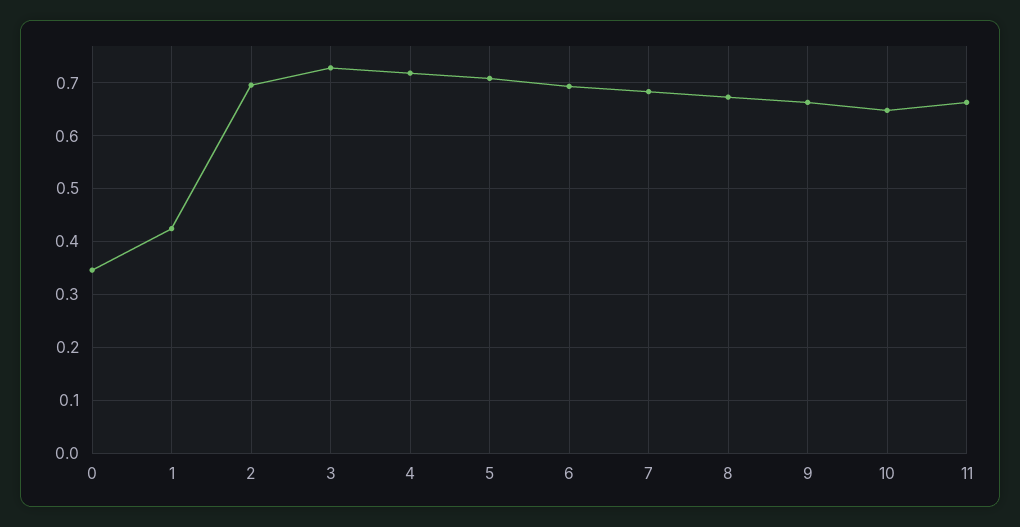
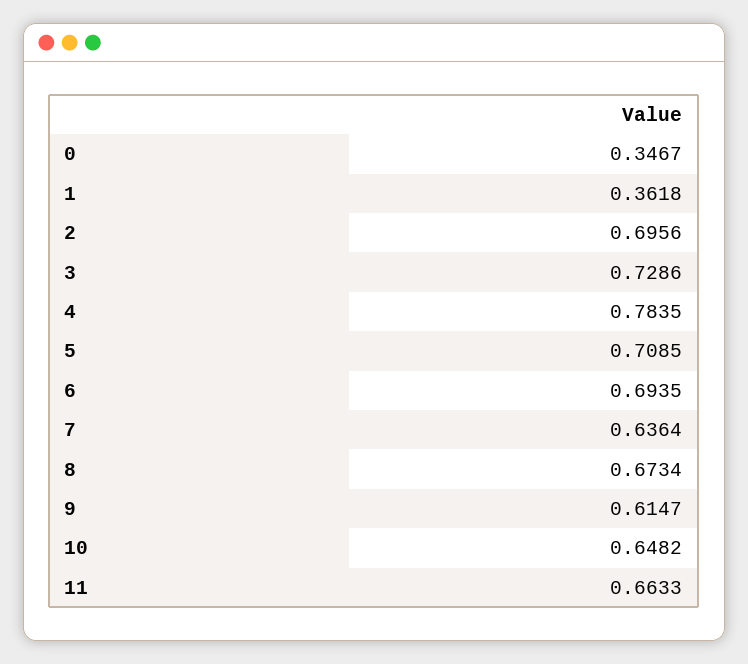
1: 0.42 -> 0.3618
4: 0.72 -> 0.7835
7: 0.68 -> 0.6364
9: 0.66 -> 0.6147

